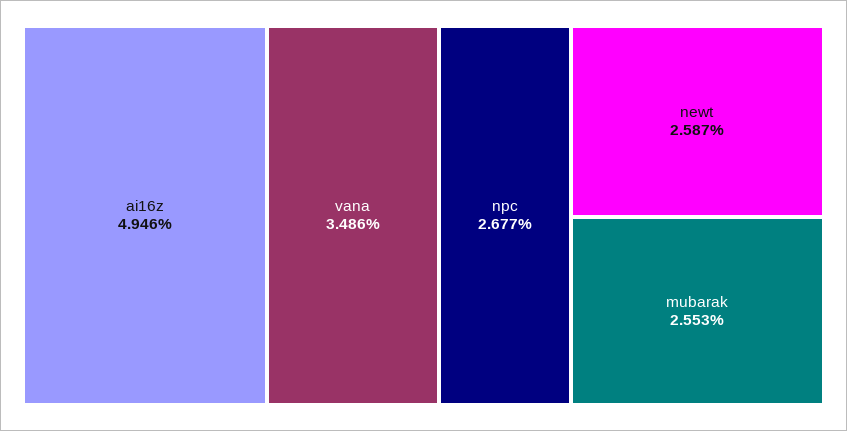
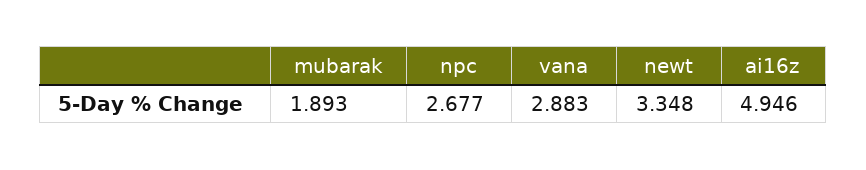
vana: 3.486 -> 2.883
newt: 2.587 -> 3.348
mubarak: 2.553 -> 1.893

